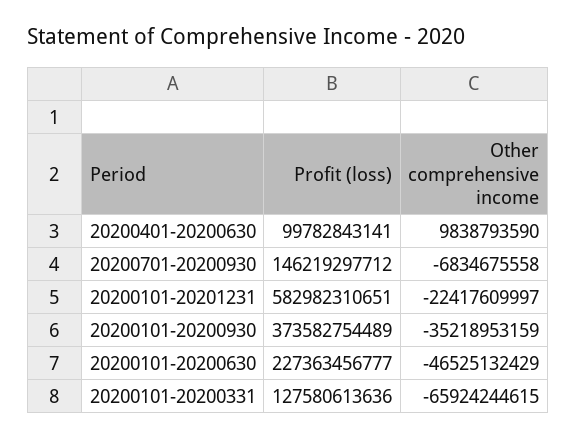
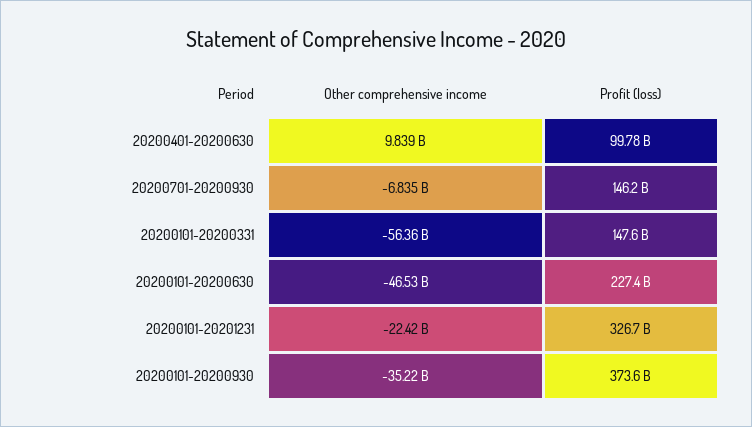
Profit (loss), 20200101-20201231: 582982310651 -> 326700000000
Profit (loss), 20200101-20200331: 127580613636 -> 147600000000
Other comprehensive income, 20200101-20200331: -65924244615 -> -56360000000

